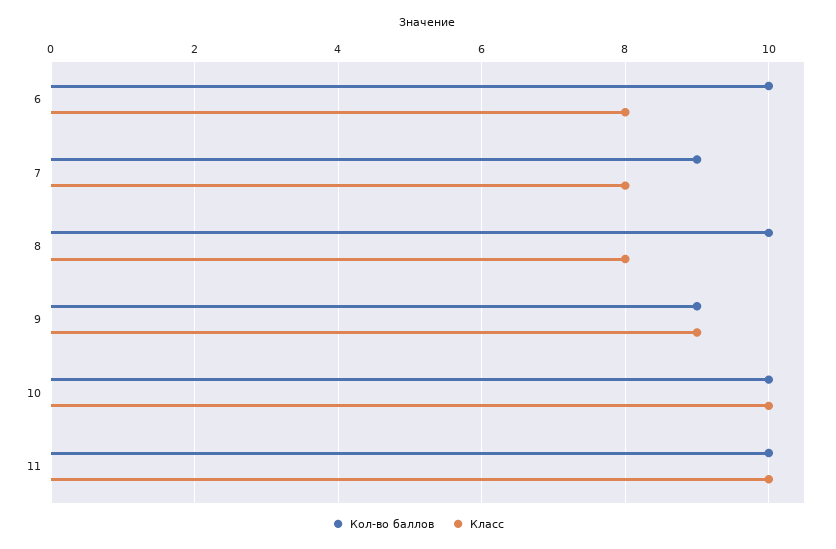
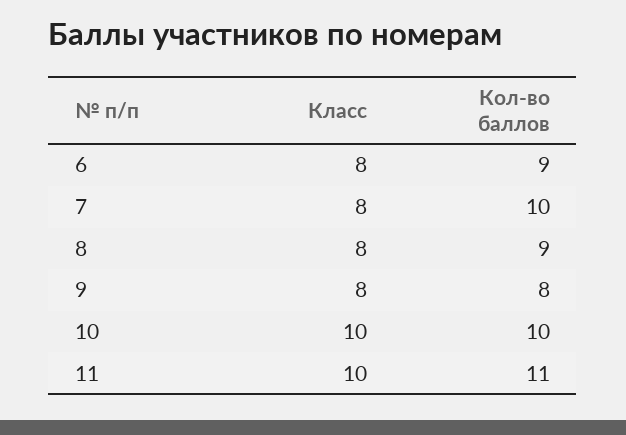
Кол-во баллов, 6: 10 -> 9
Кол-во баллов, 7: 9 -> 10
Кол-во баллов, 8: 10 -> 9
Кол-во баллов, 9: 9 -> 8
Класс, 9: 9 -> 8
Кол-во баллов, 11: 10 -> 11

